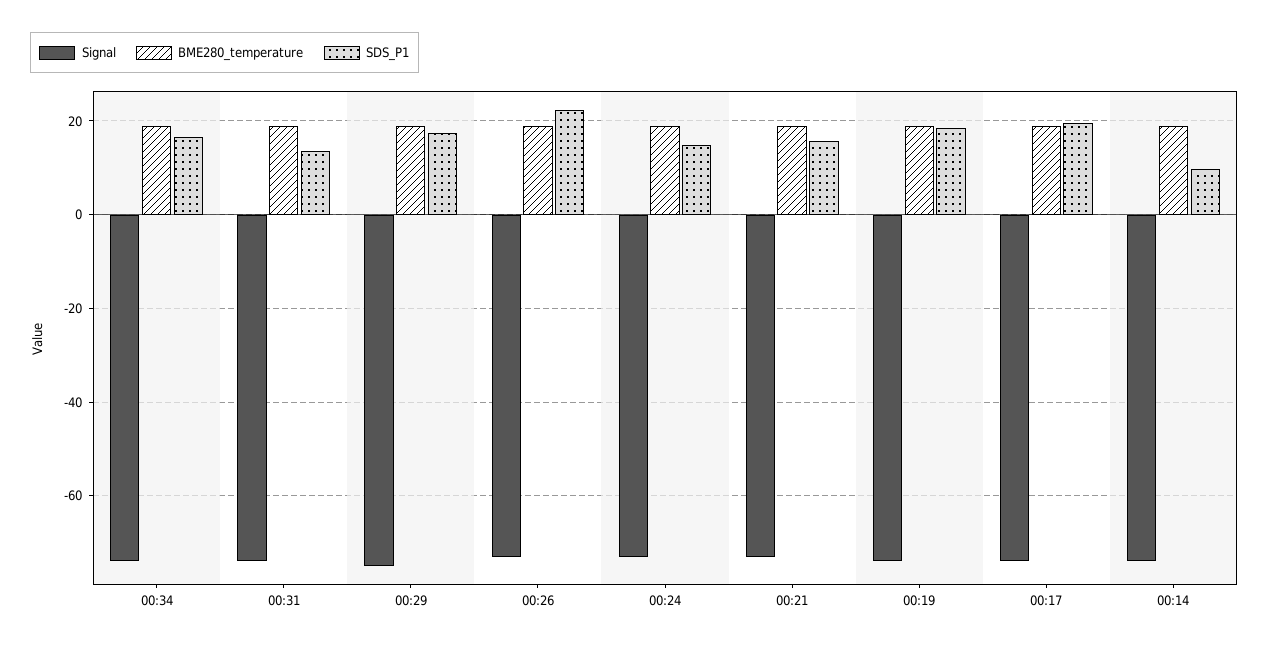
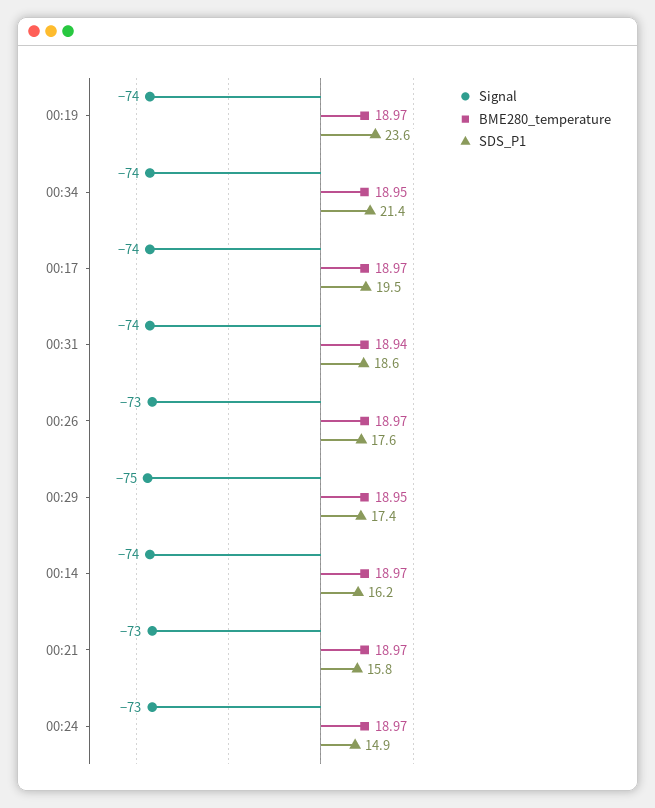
SDS_P1, 00:34: 16 -> 21.4
SDS_P1, 00:31: 14 -> 18.6
SDS_P1, 00:26: 22 -> 17.6
SDS_P1, 00:19: 18 -> 23.6
SDS_P1, 00:14: 10 -> 16.2

